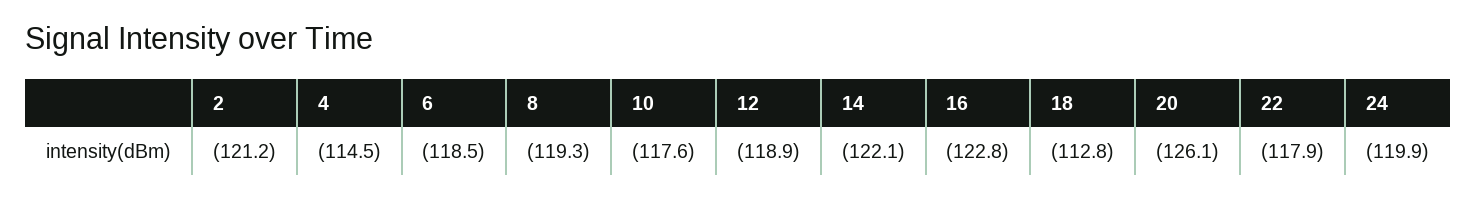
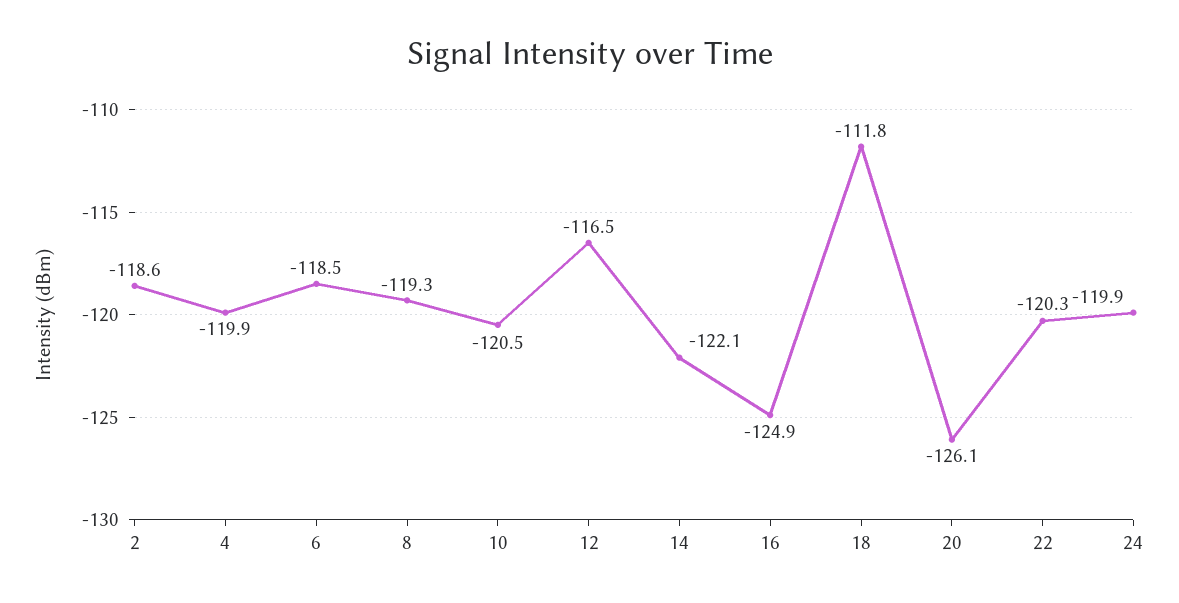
2: -121.2 -> -118.6
4: -114.5 -> -119.9
10: -117.6 -> -120.5
12: -118.9 -> -116.5
16: -122.8 -> -124.9
18: -112.8 -> -111.8
22: -117.9 -> -120.3

